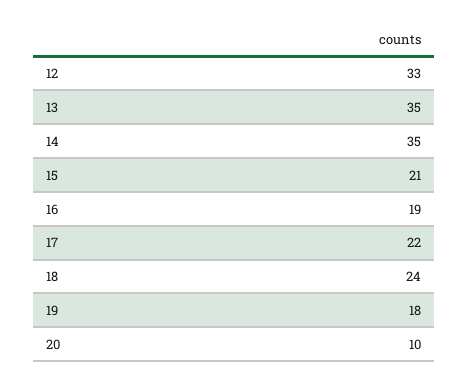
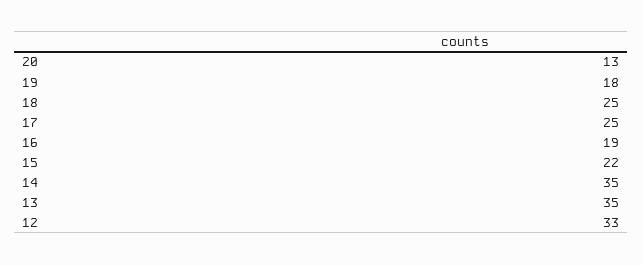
15: 21 -> 22
17: 22 -> 25
18: 24 -> 25
20: 10 -> 13

